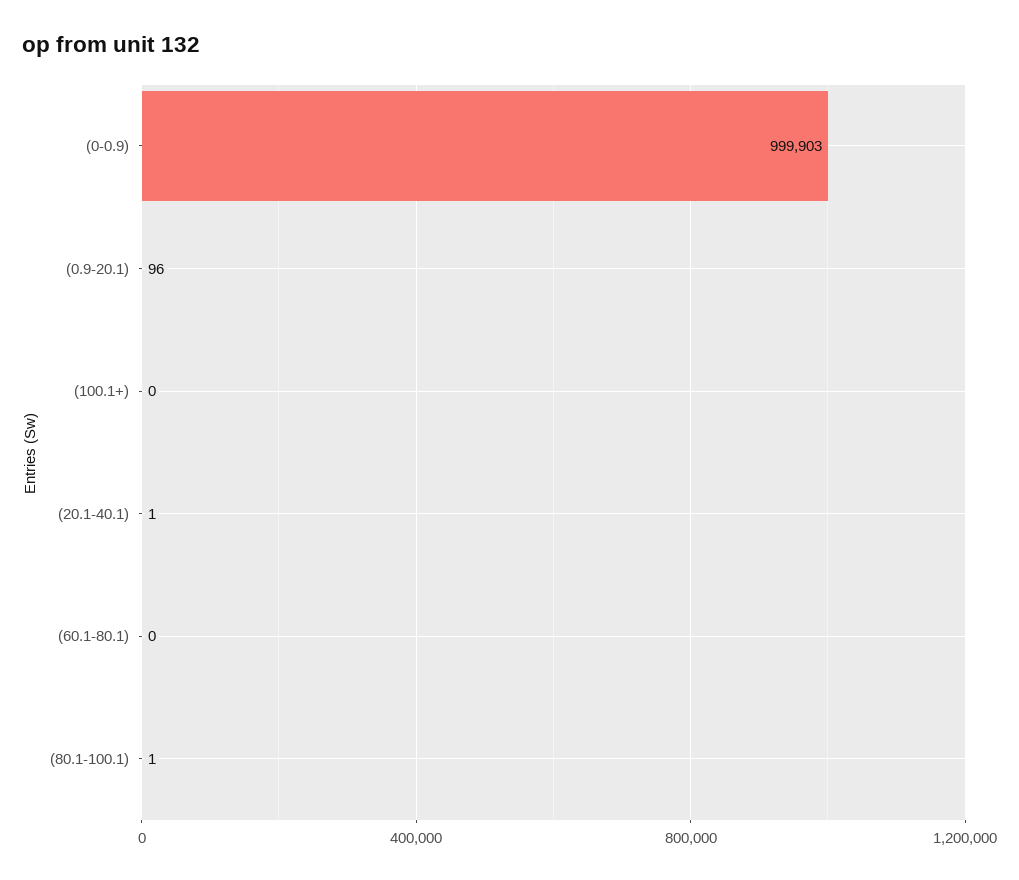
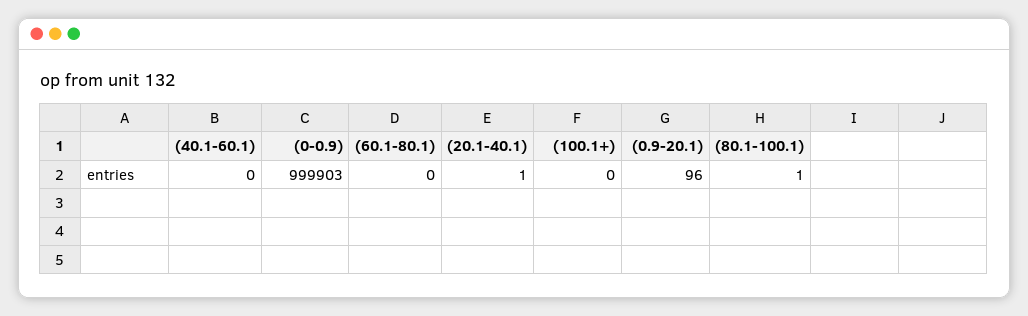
(40.1-60.1): none -> 0

